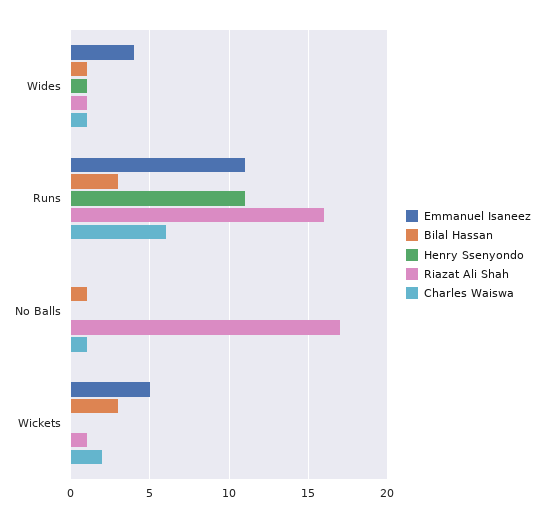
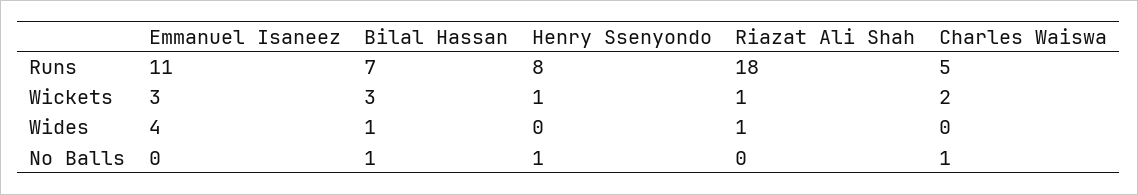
Henry Ssenyondo, Wides: 1 -> 0
Charles Waiswa, Wides: 1 -> 0
Bilal Hassan, Runs: 3 -> 7
Henry Ssenyondo, Runs: 11 -> 8
Riazat Ali Shah, Runs: 16 -> 18
Charles Waiswa, Runs: 6 -> 5
Henry Ssenyondo, No Balls: 0 -> 1
Riazat Ali Shah, No Balls: 17 -> 0
Emmanuel Isaneez, Wickets: 5 -> 3
Henry Ssenyondo, Wickets: 0 -> 1

